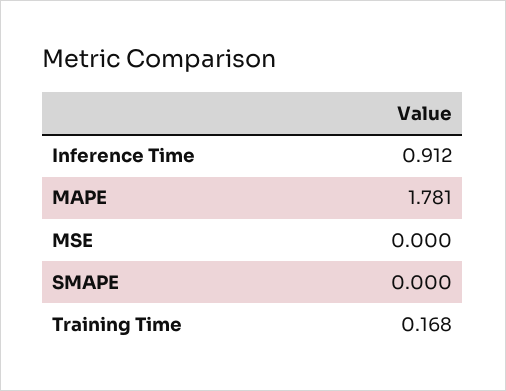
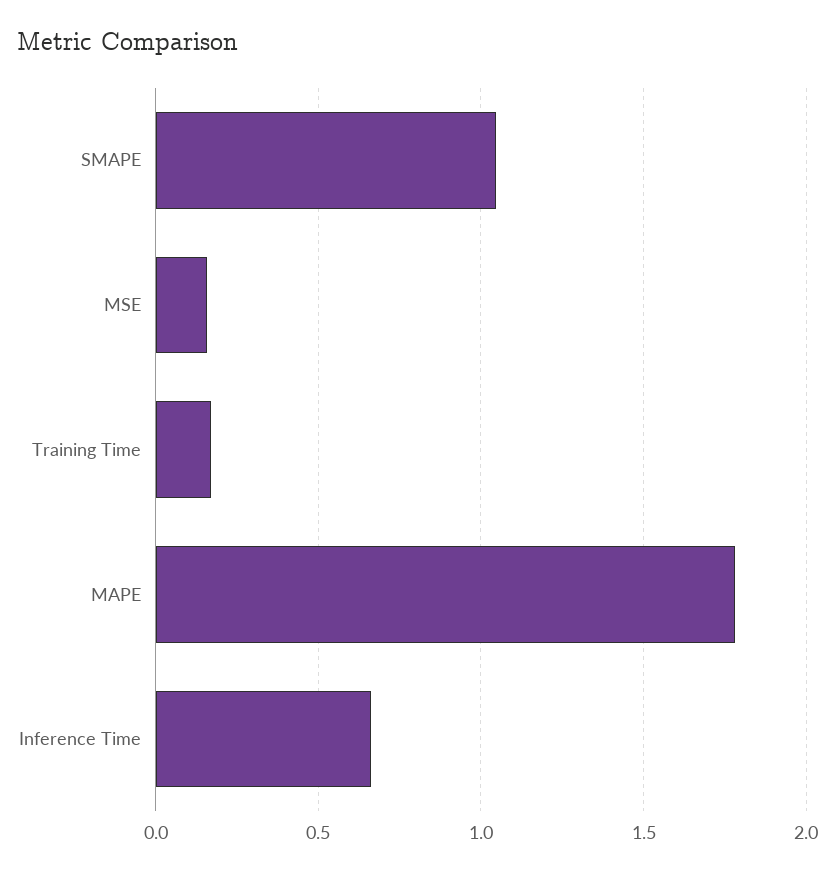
Inference Time: 0.912 -> 0.65
MSE: 0 -> 0.15
SMAPE: 0 -> 1.05

